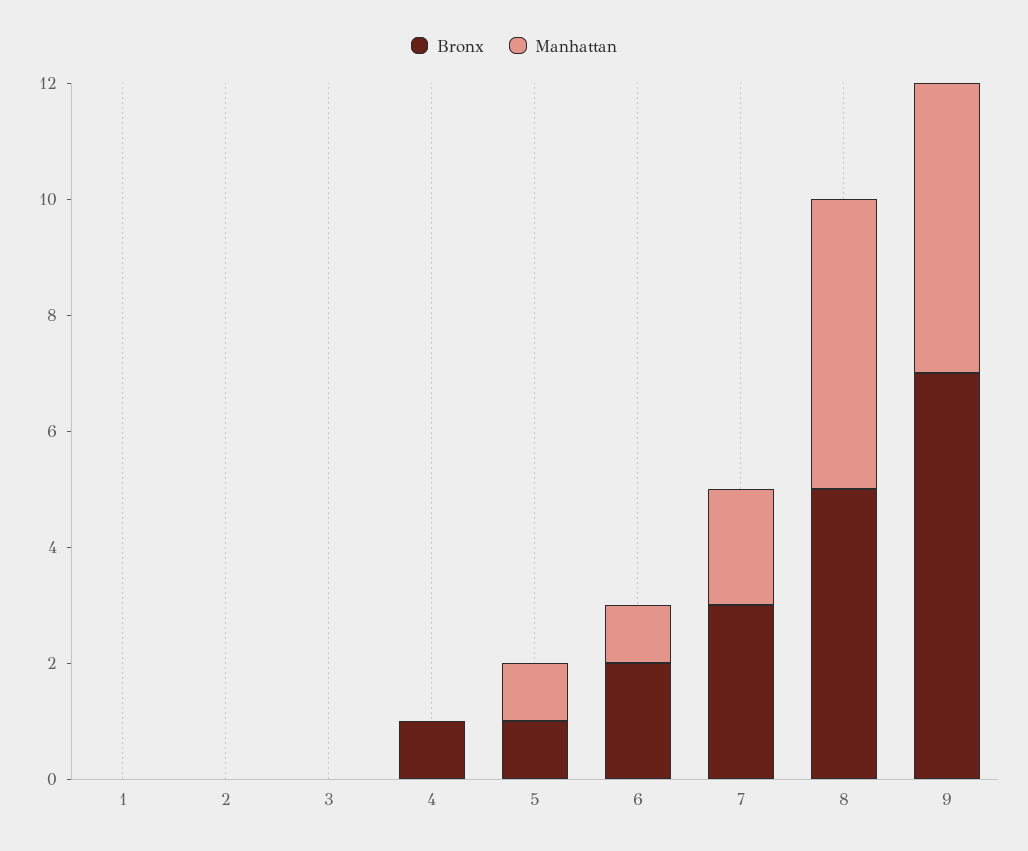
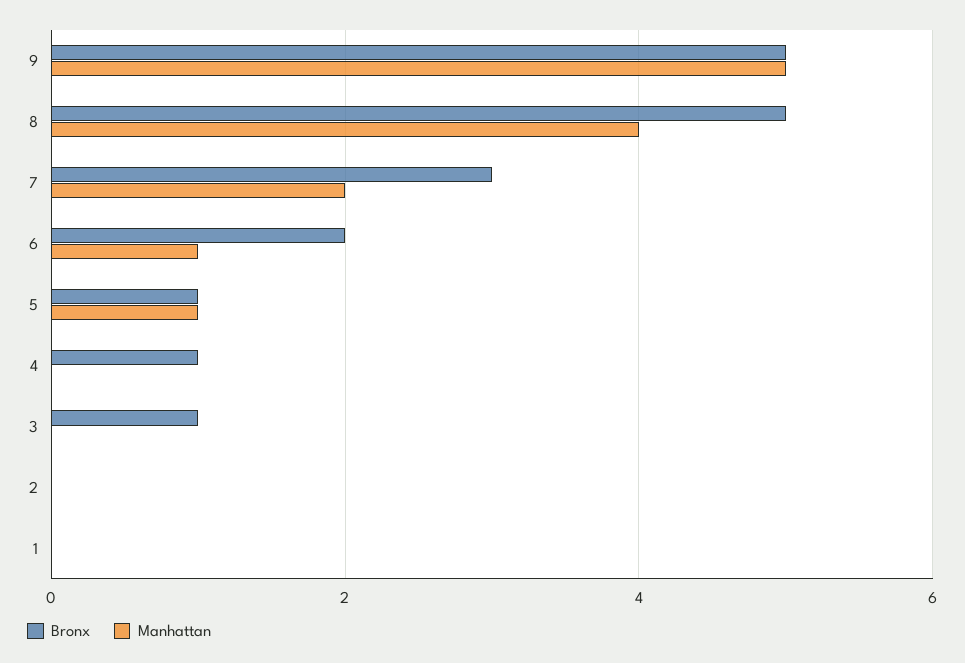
Bronx, 3: 0 -> 1
Manhattan, 8: 5 -> 4
Bronx, 9: 7 -> 5

